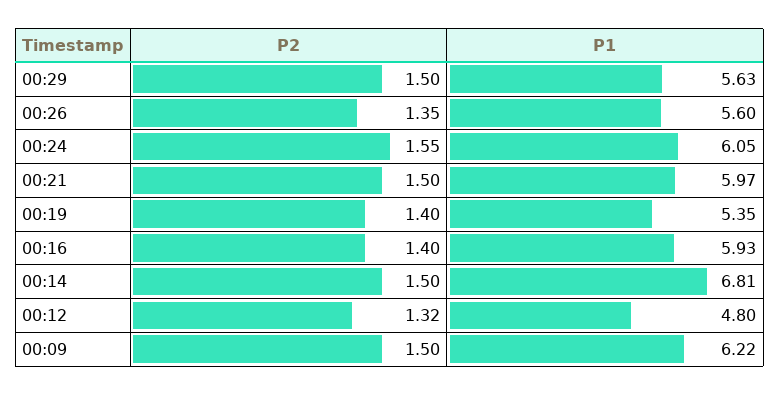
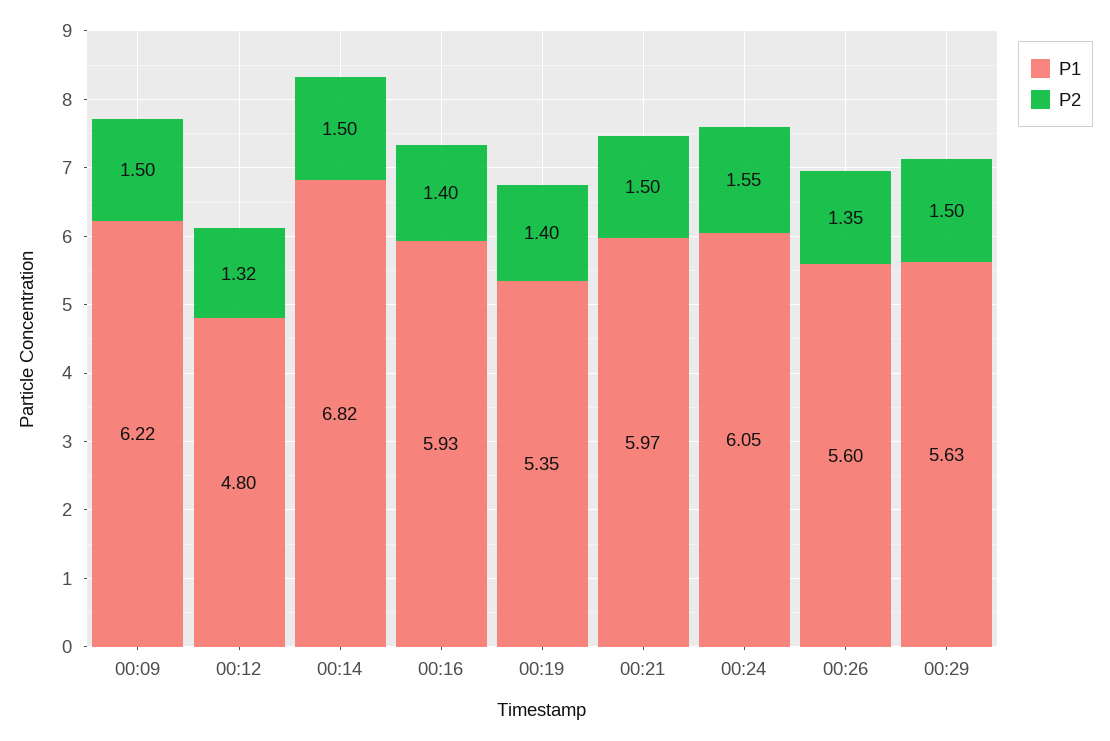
P1, 00:14: 6.81 -> 6.82

